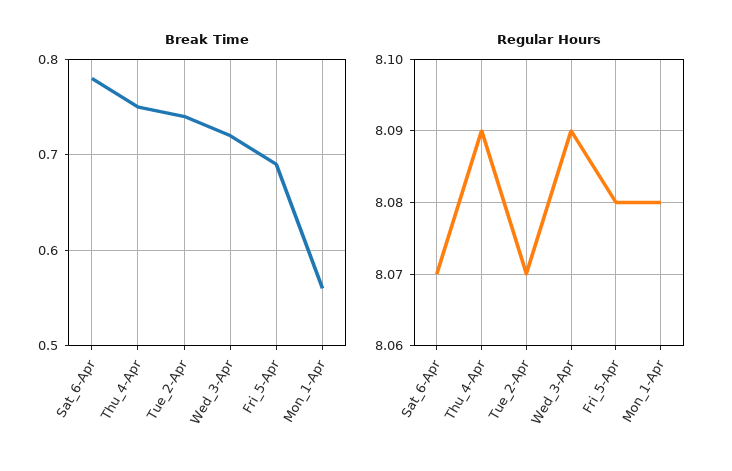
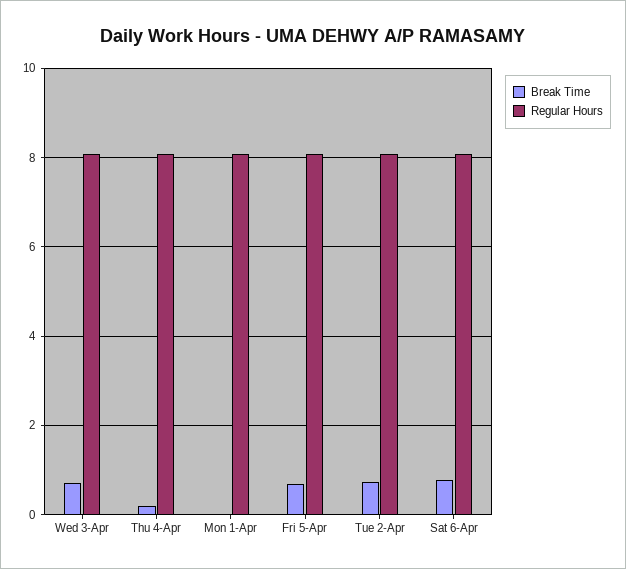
Break Time, Thu_4-Apr: 0.75 -> 0.2
Break Time, Mon_1-Apr: 0.56 -> 0

